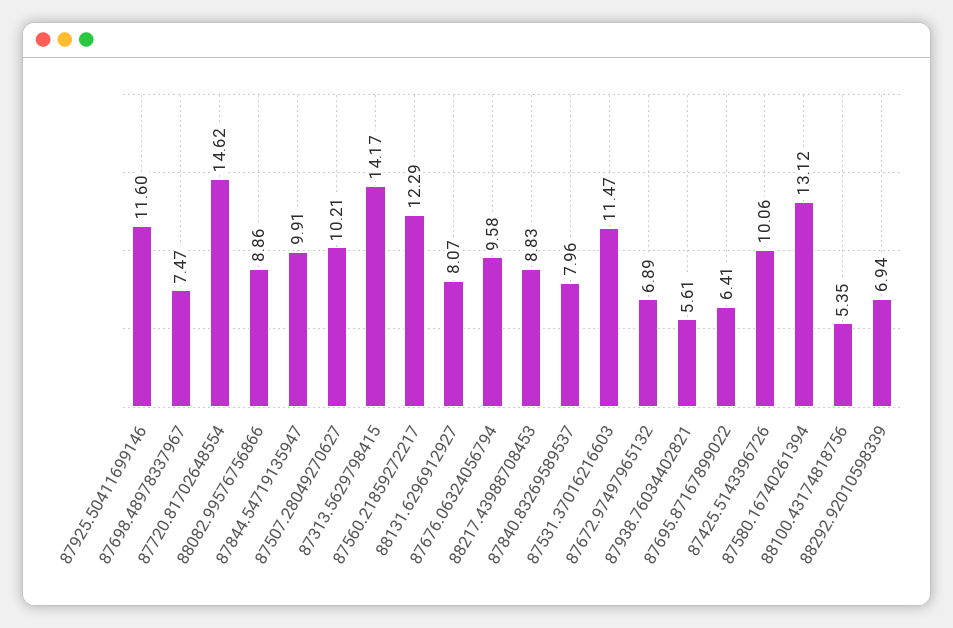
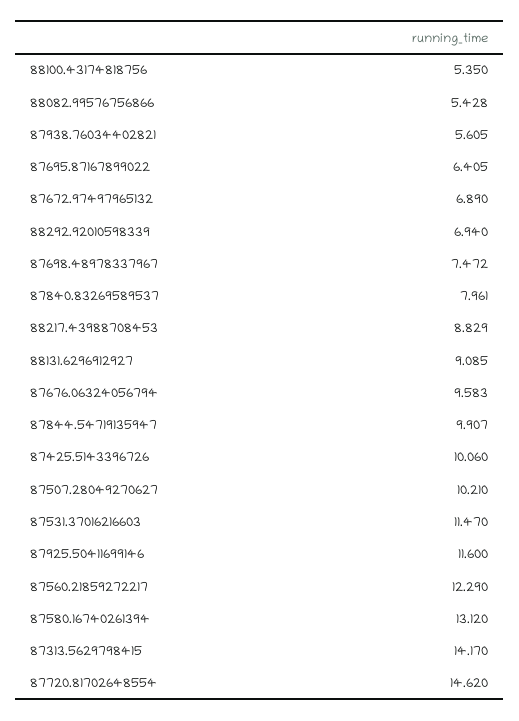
88082.99576756866: 8.86 -> 5.428
88131.6296912927: 8.07 -> 9.085

